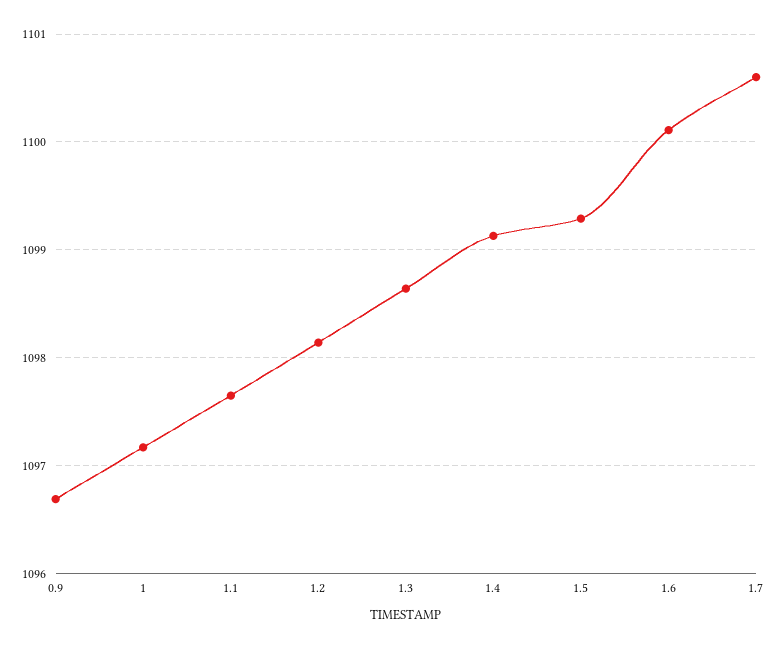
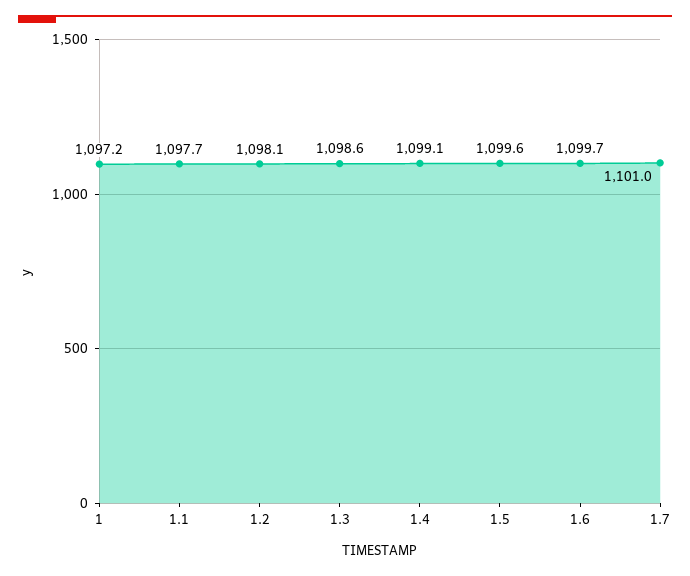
0.9: 1096.7 -> none
1.5: 1099.3 -> 1099.6
1.6: 1100.1 -> 1099.7
1.7: 1100.6 -> 1101

